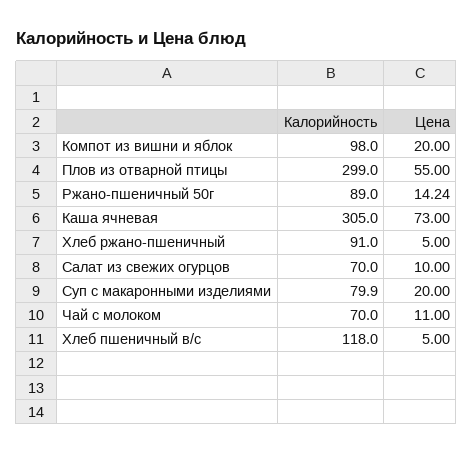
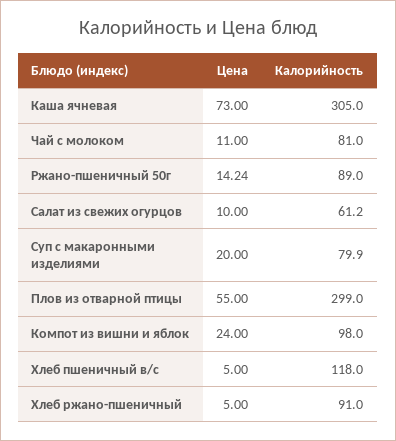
Цена, Компот из вишни и яблок: 20 -> 24
Калорийность, Салат из свежих огурцов: 70 -> 61.2
Калорийность, Чай с молоком: 70 -> 81

